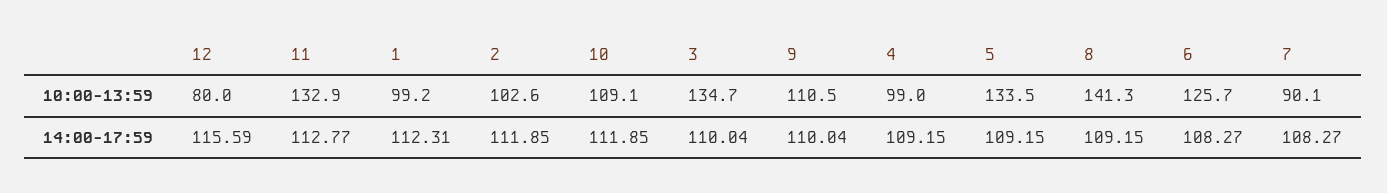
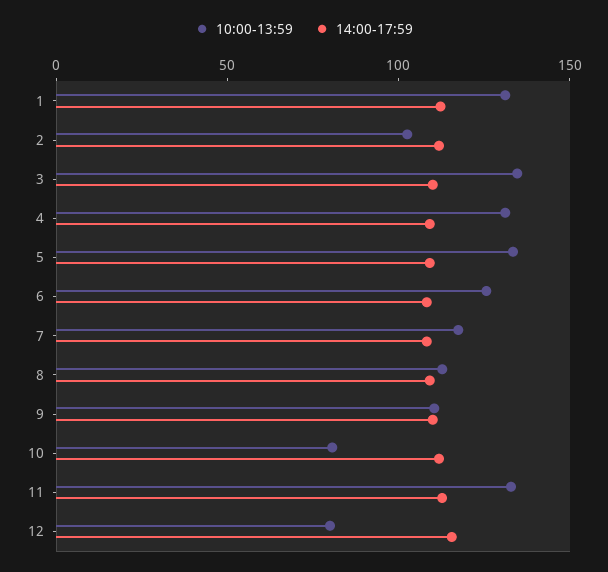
10:00-13:59, 1: 99.2 -> 130
10:00-13:59, 10: 109.1 -> 80
10:00-13:59, 4: 99 -> 130
10:00-13:59, 8: 141.3 -> 110
10:00-13:59, 7: 90.1 -> 120

